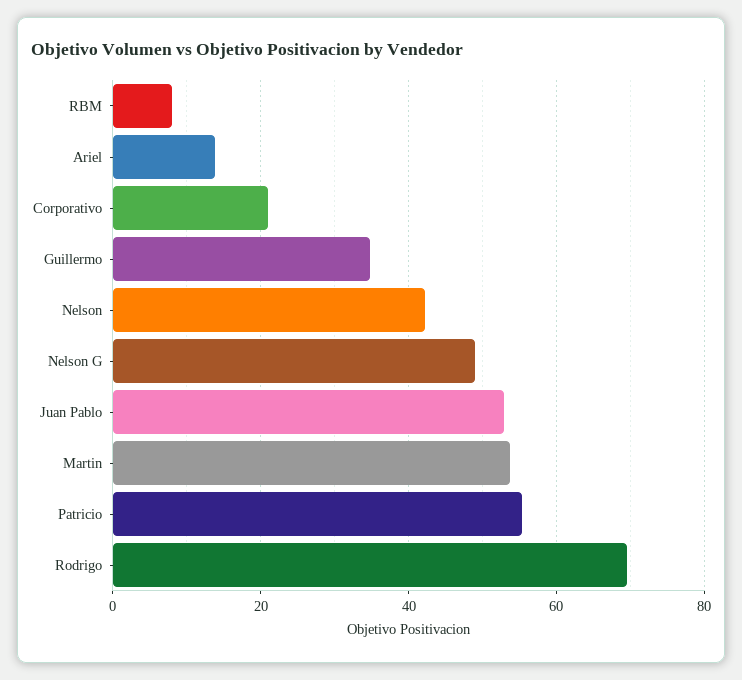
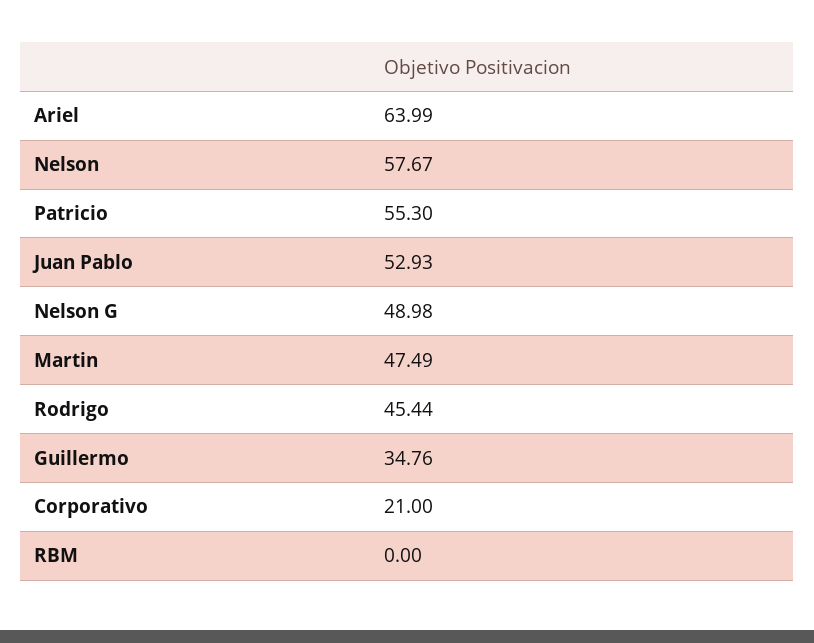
RBM: 8 -> 0
Ariel: 14 -> 63.99
Nelson: 42 -> 57.67
Martin: 54 -> 47.49
Rodrigo: 70 -> 45.44

